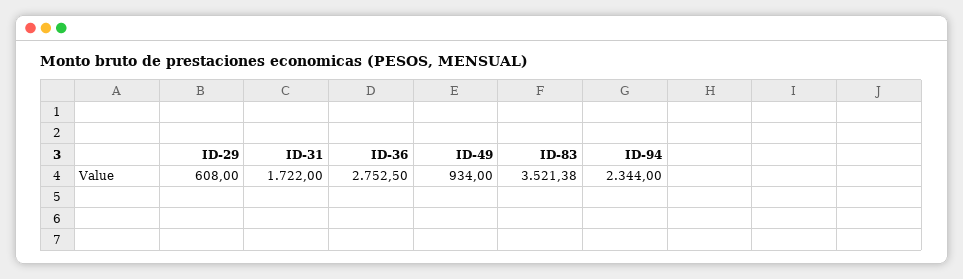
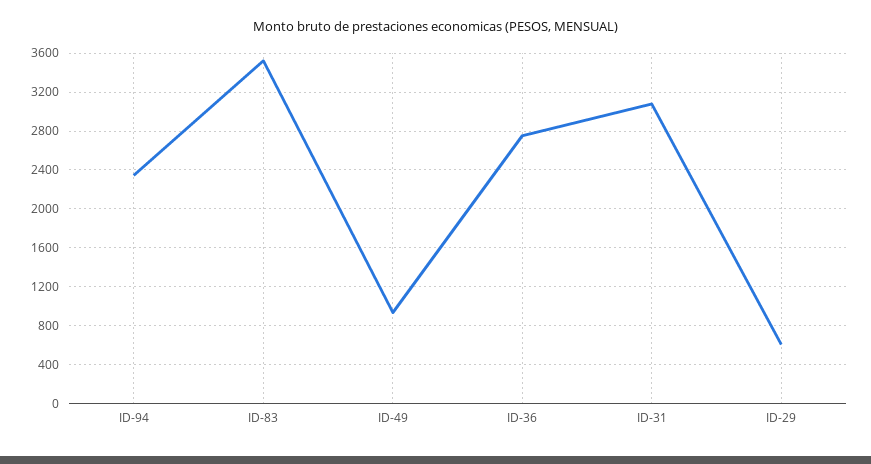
ID-31: 1722 -> 3100

